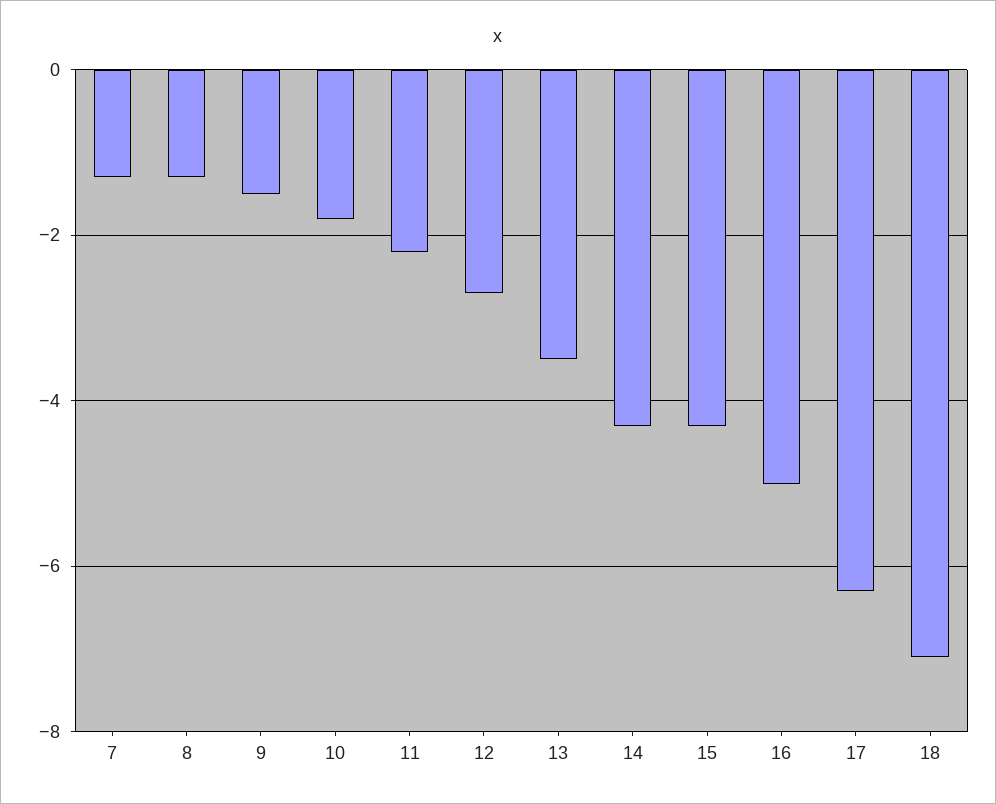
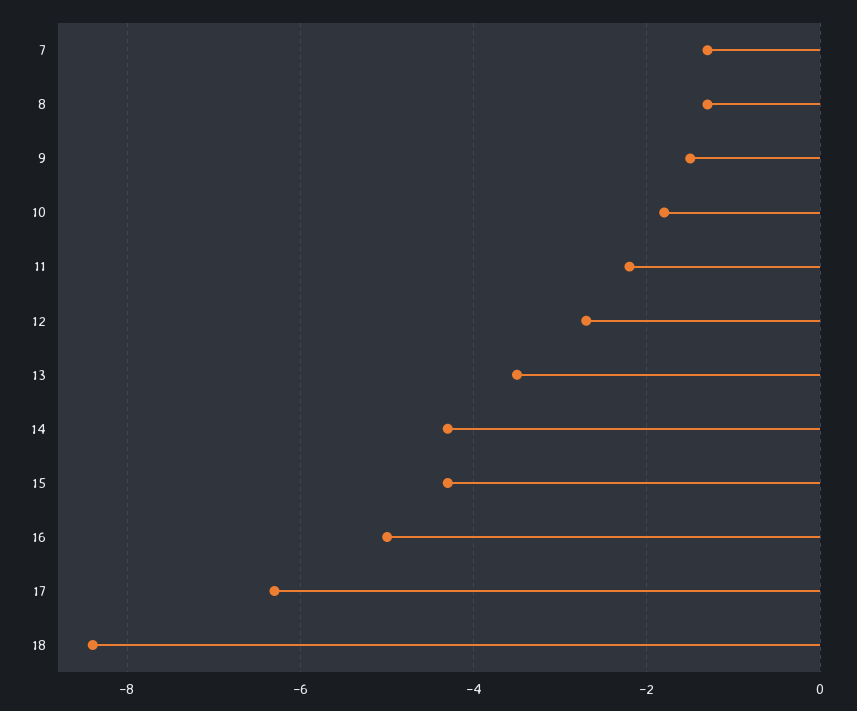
18: -7 -> -8.5

